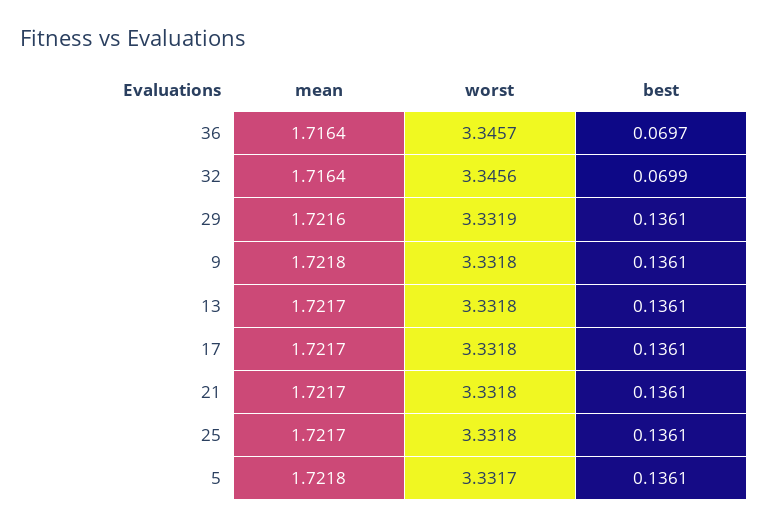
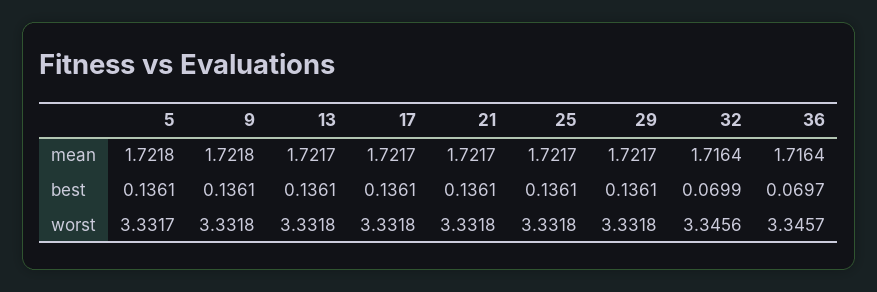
mean, 29: 1.7216 -> 1.7217
worst, 29: 3.3319 -> 3.3318

